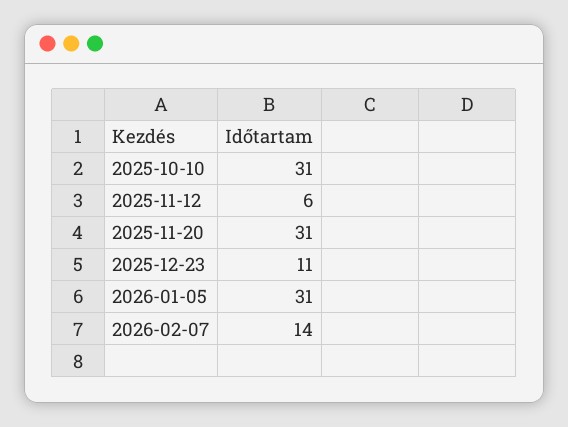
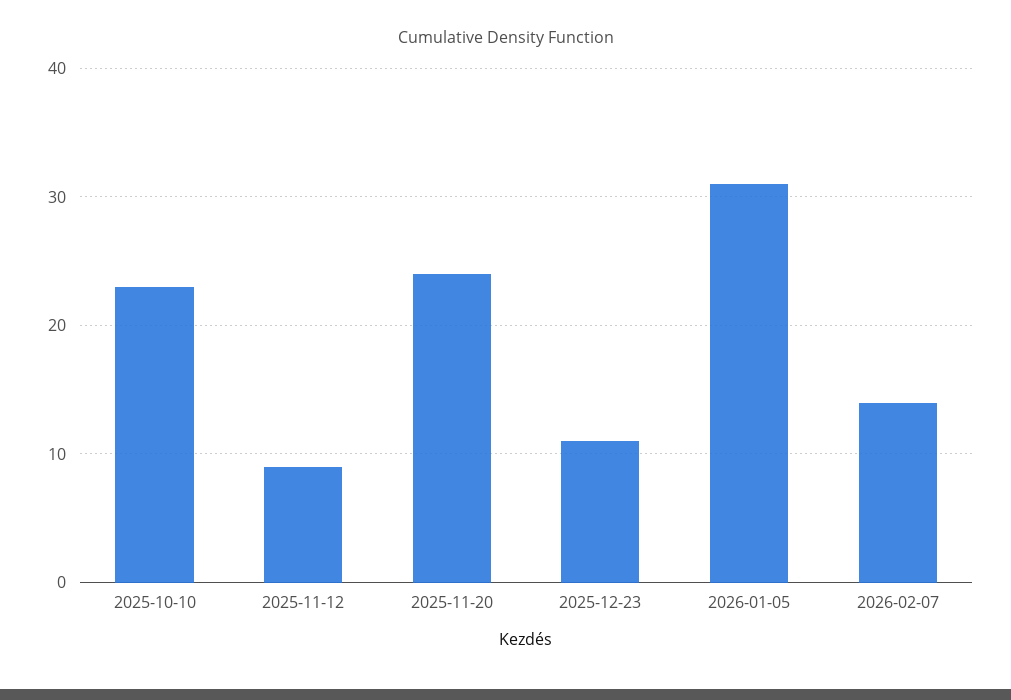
2025-10-10: 31 -> 23
2025-11-12: 6 -> 9
2025-11-20: 31 -> 24

